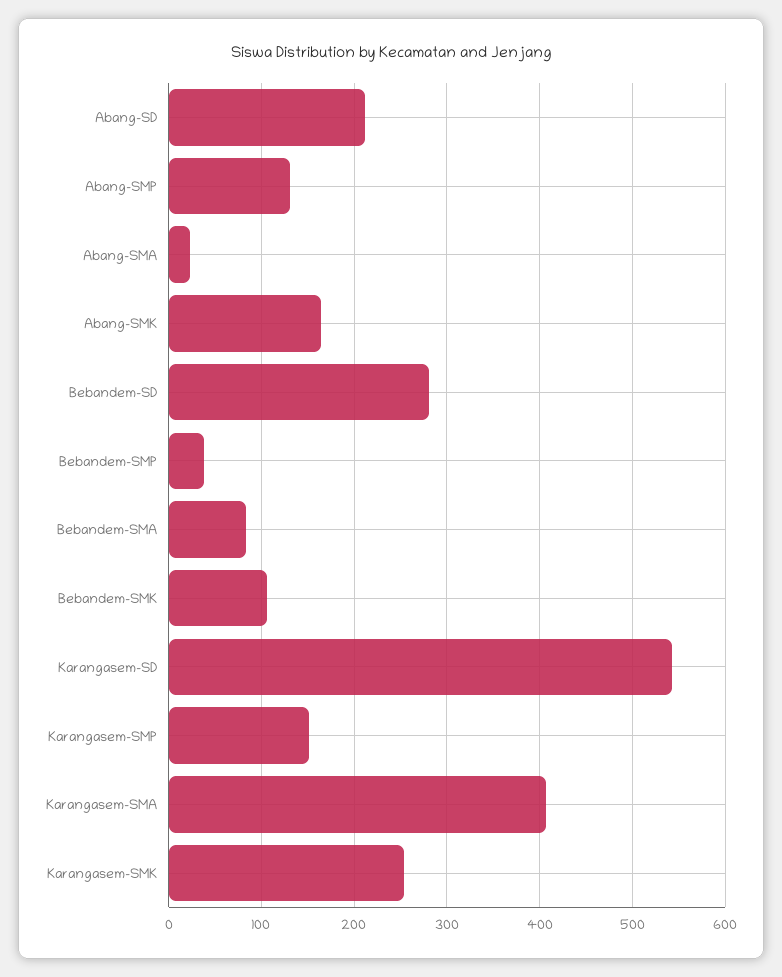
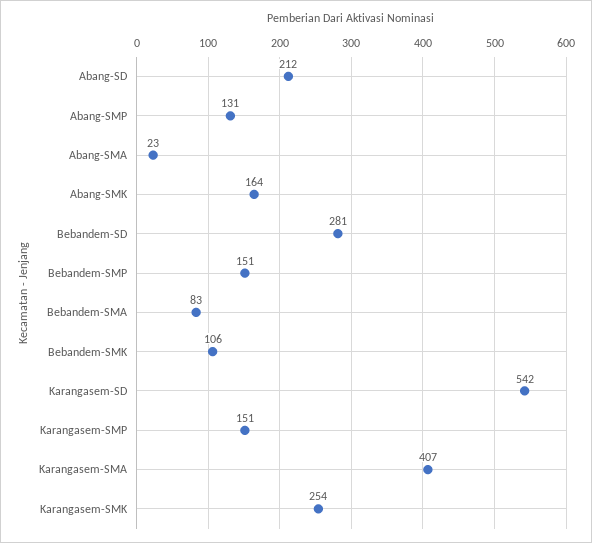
Bebandem-SMP: 40 -> 151

